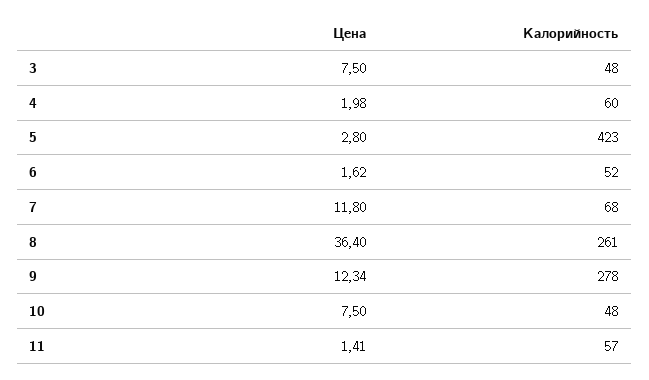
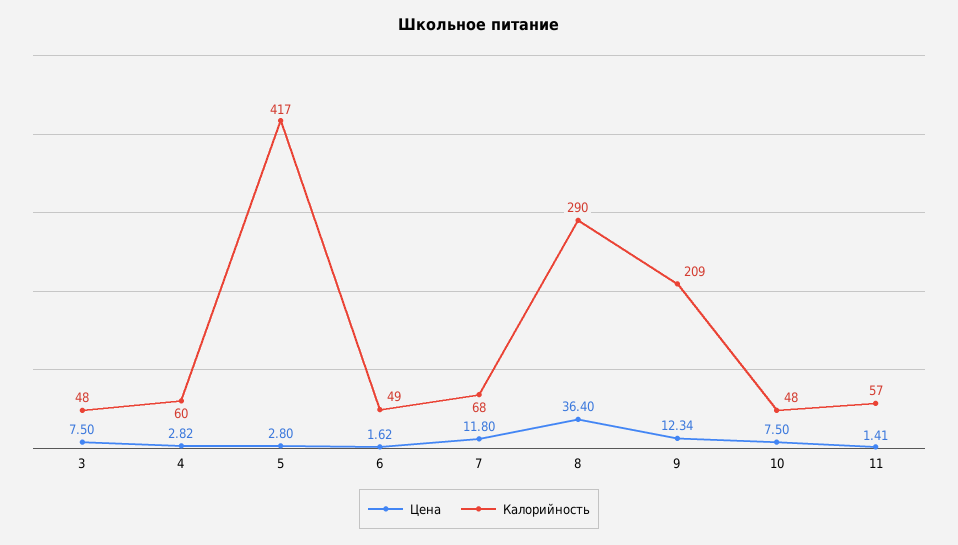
Цена, 4: 1.98 -> 2.82
Калорийность, 5: 423 -> 417
Калорийность, 6: 52 -> 49
Калорийность, 8: 261 -> 290
Калорийность, 9: 278 -> 209

